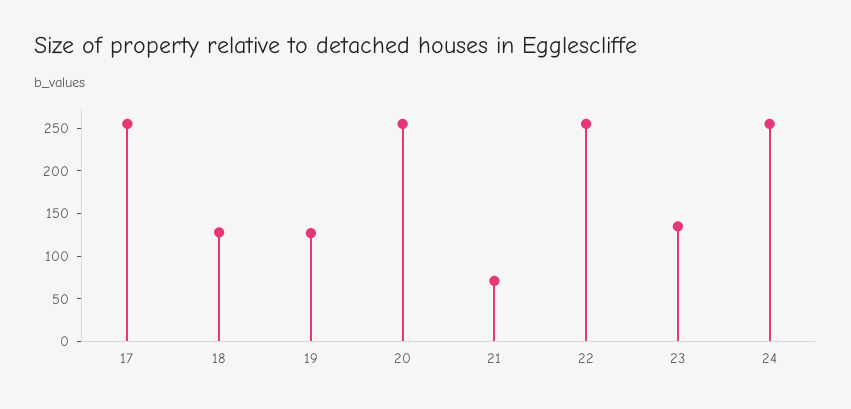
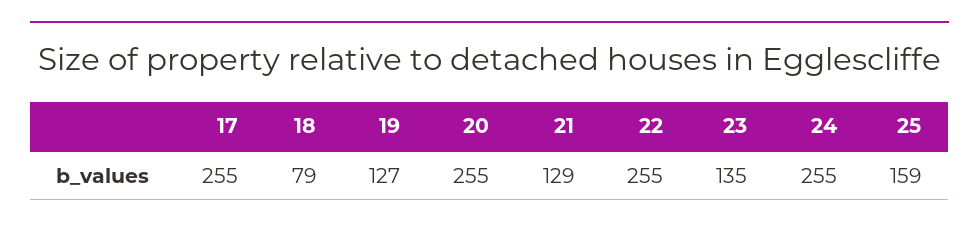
18: 130 -> 79
21: 70 -> 129
25: none -> 159

